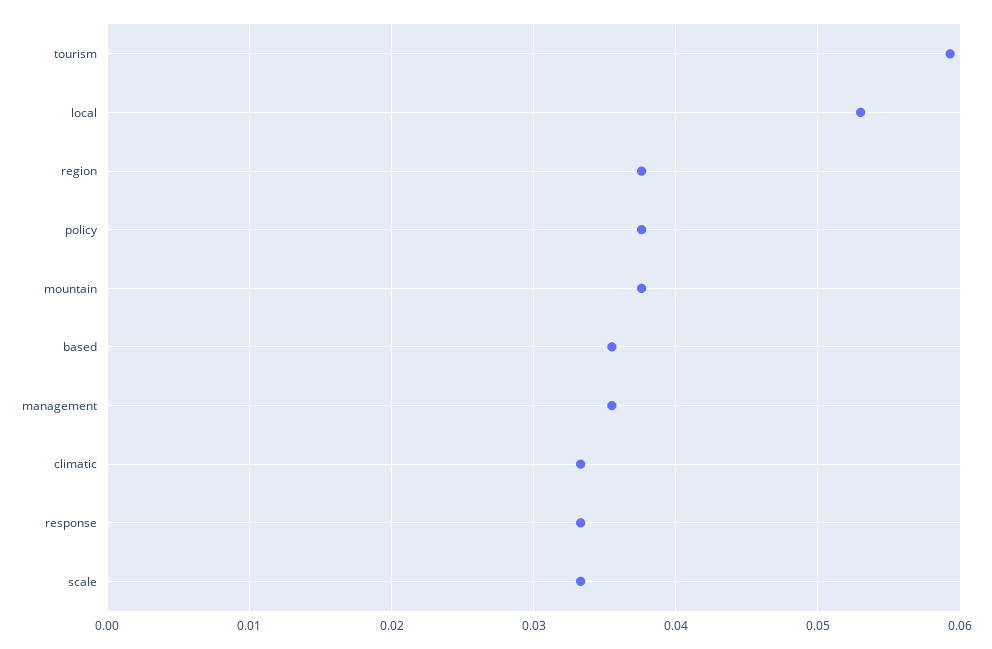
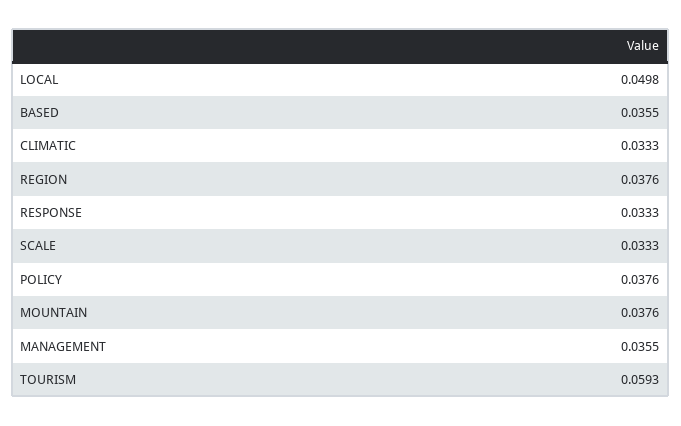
local: 0.053 -> 0.0498

